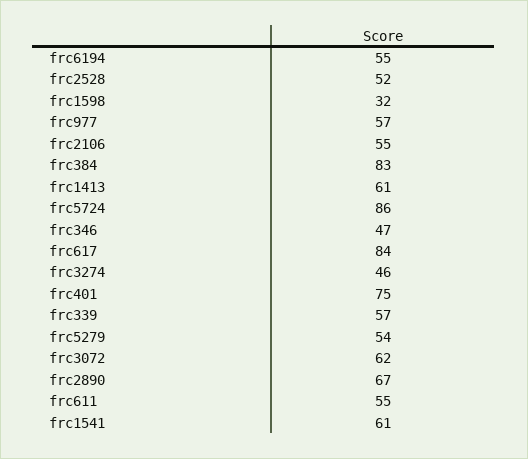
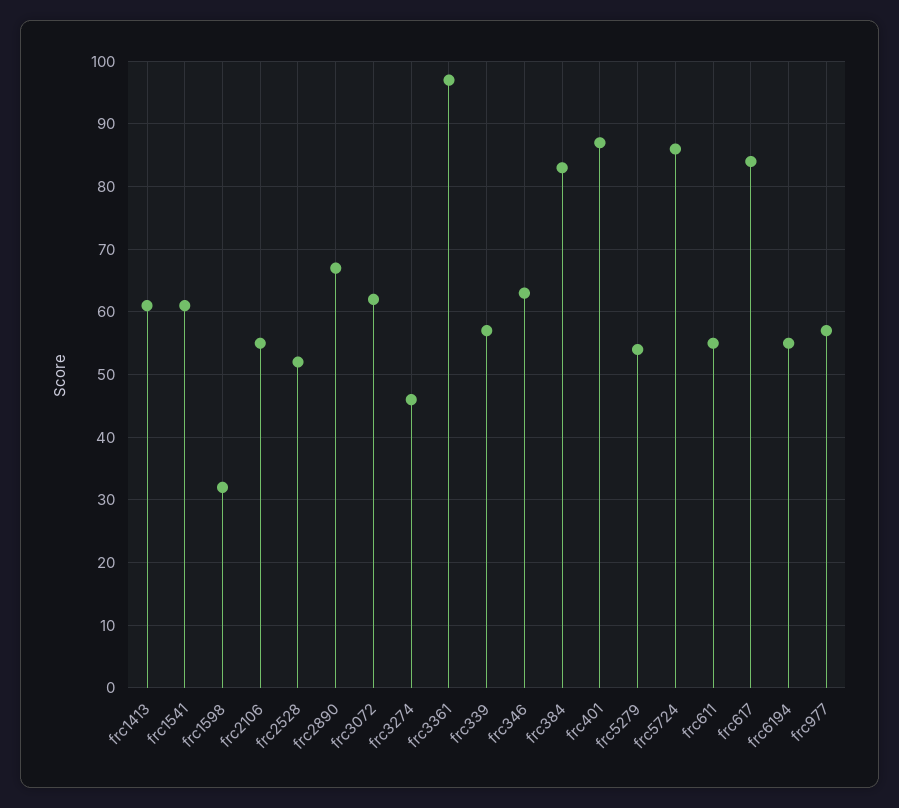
frc346: 47 -> 63
frc401: 75 -> 87
frc3361: none -> 97

